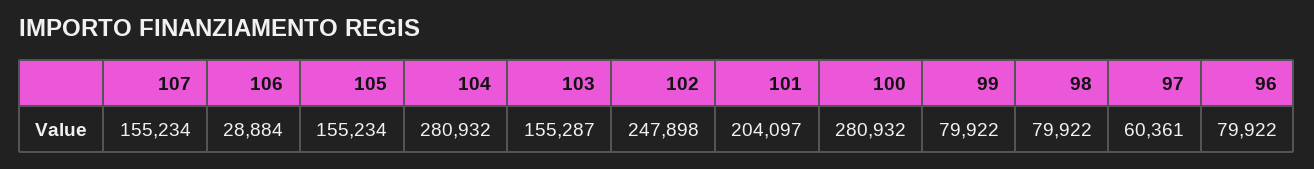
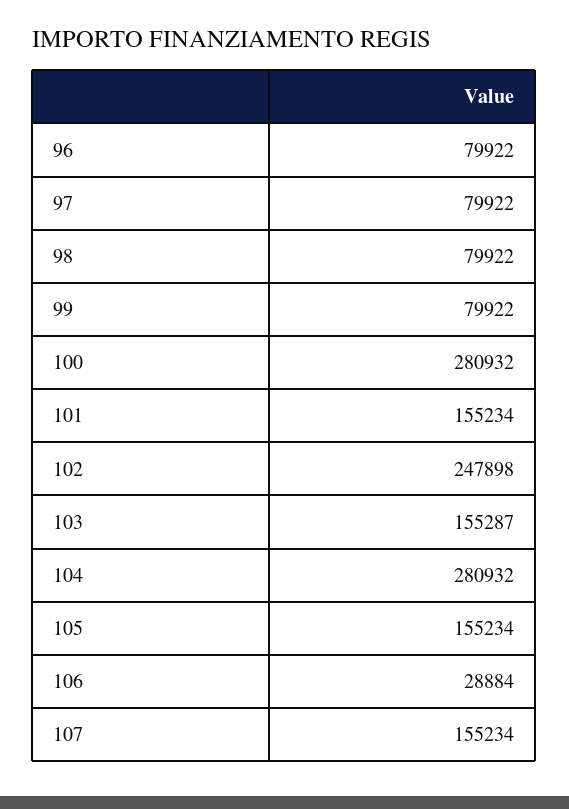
101: 204097 -> 155234
97: 60361 -> 79922

